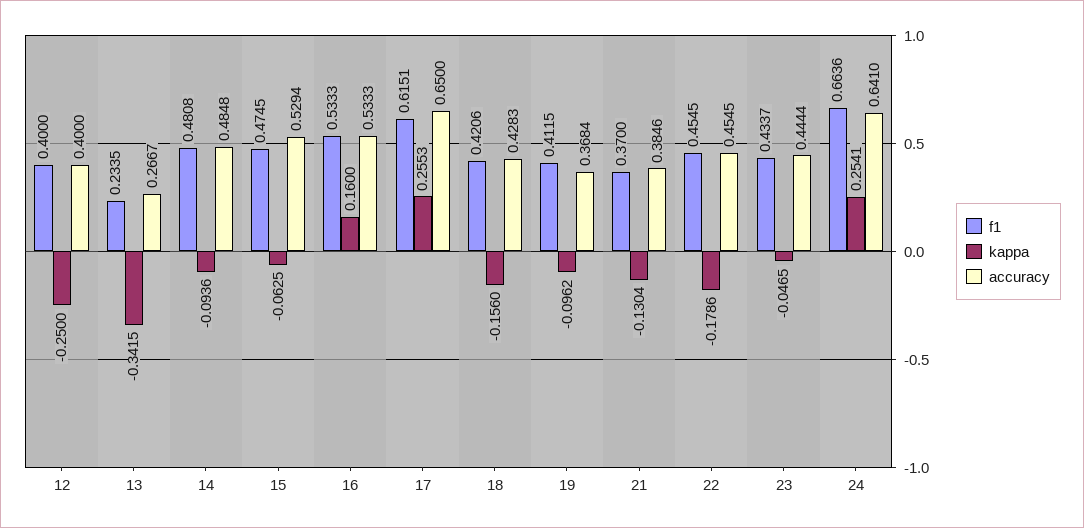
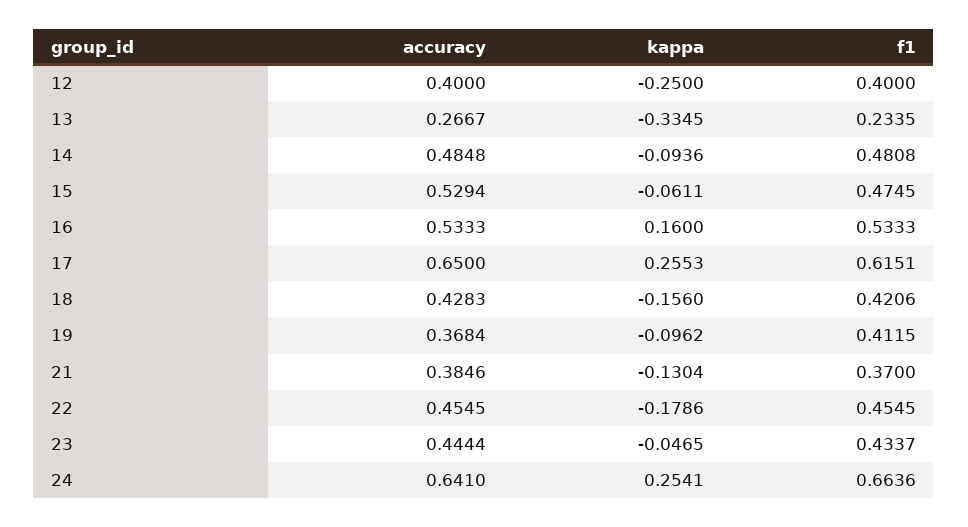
kappa, 13: -0.3415 -> -0.3345
kappa, 15: -0.0625 -> -0.0611

